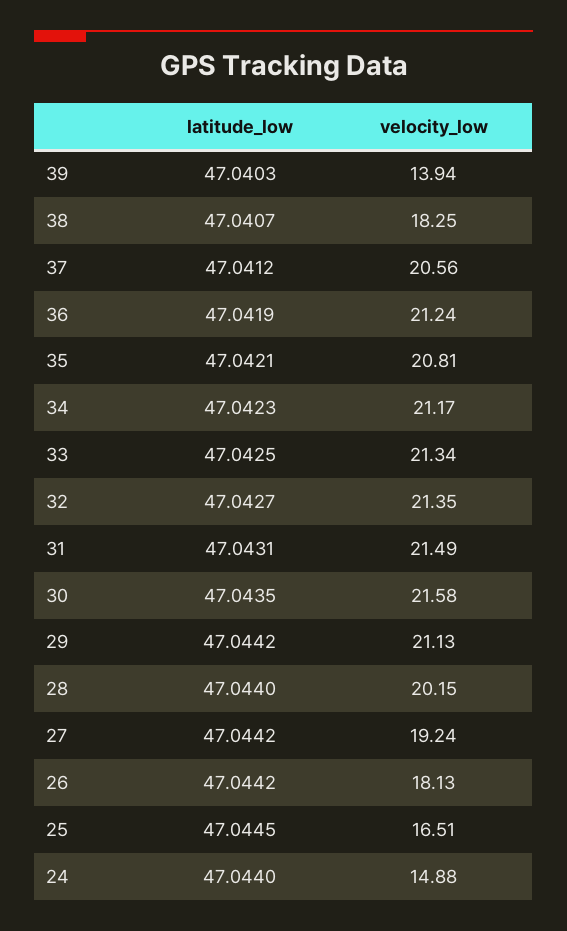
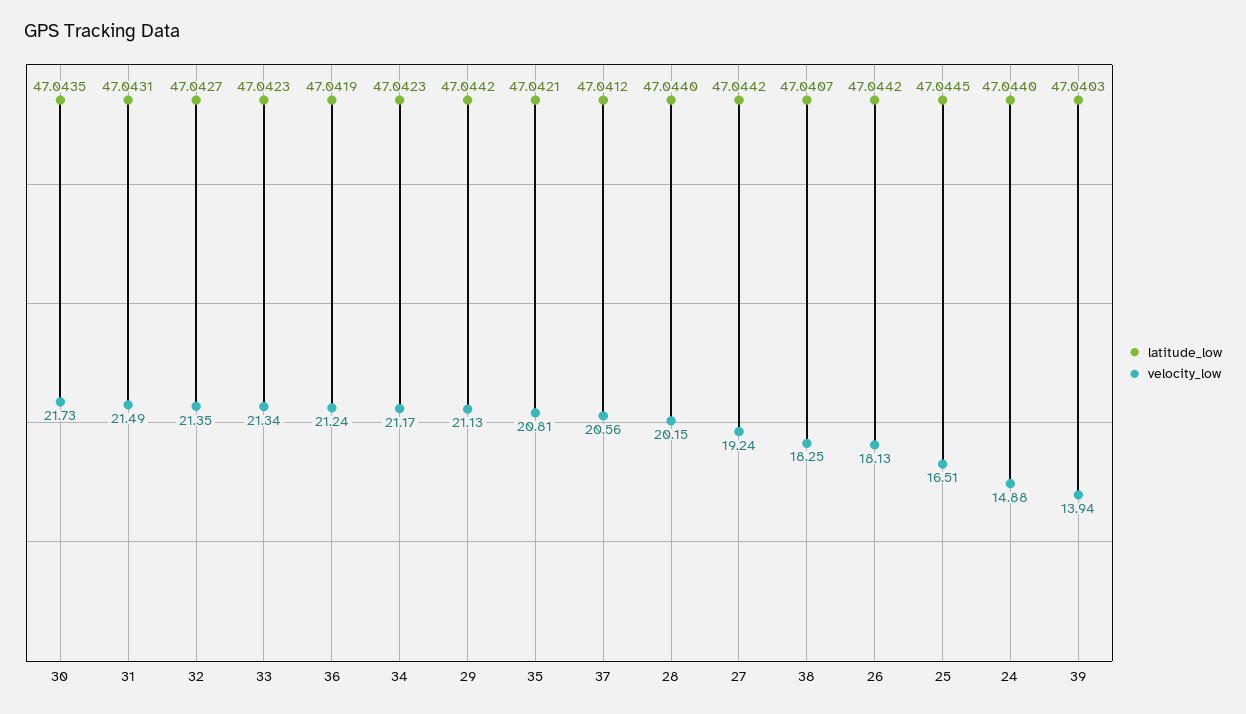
latitude_low, 33: 47.0425 -> 47.0423
velocity_low, 30: 21.58 -> 21.73

